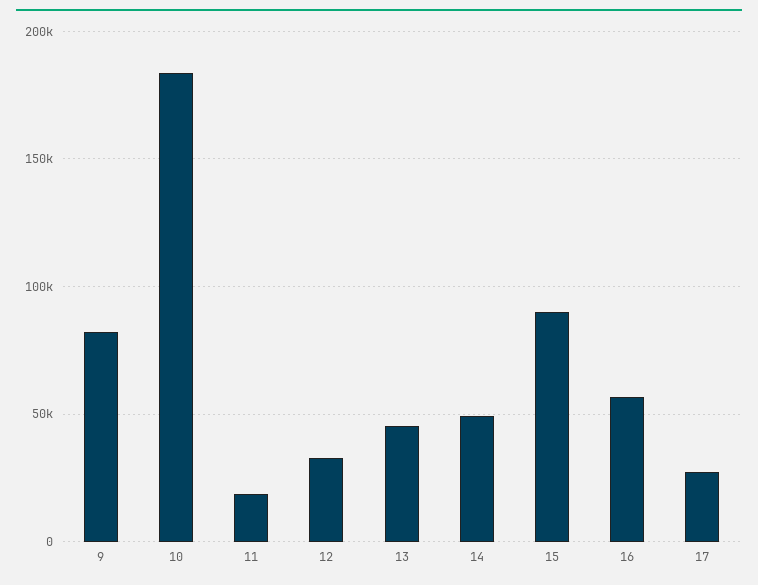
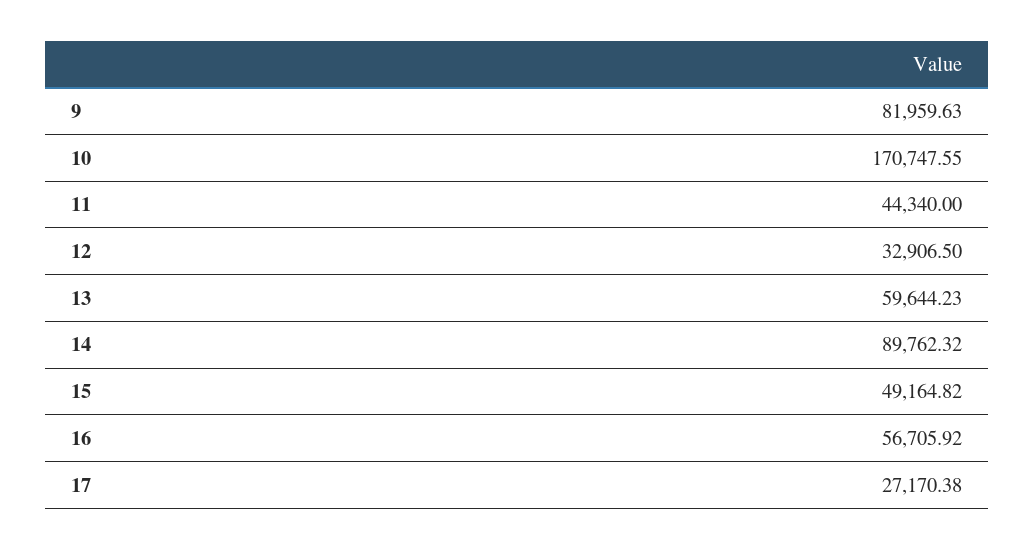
10: 185000 -> 170747.55
11: 20000 -> 44340
13: 45000 -> 59644.23
14: 50000 -> 89762.32
15: 90000 -> 49164.82

